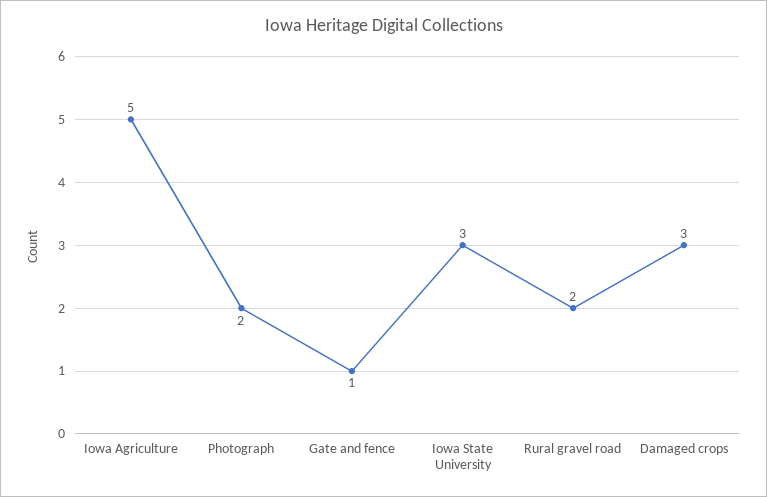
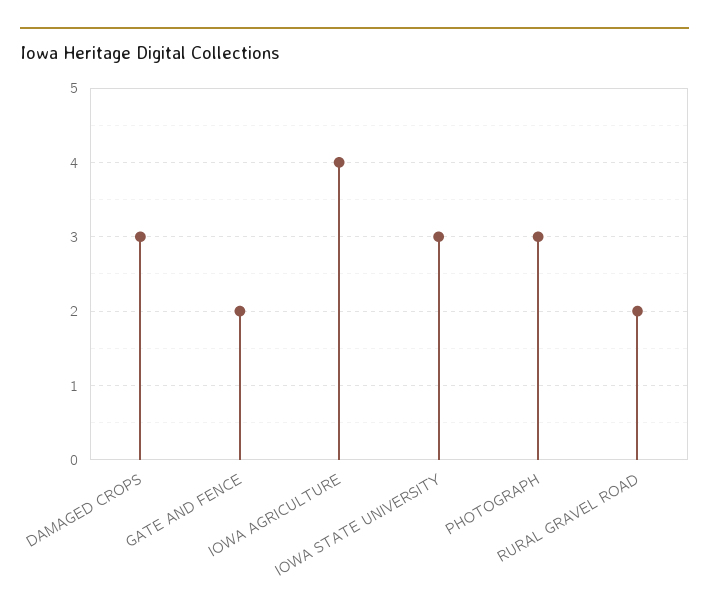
Iowa Agriculture: 5 -> 4
Photograph: 2 -> 3
Gate and fence: 1 -> 2

